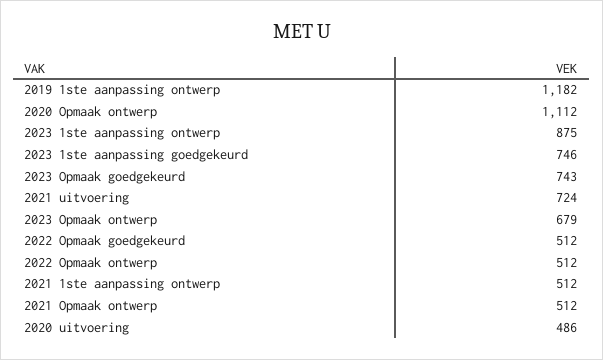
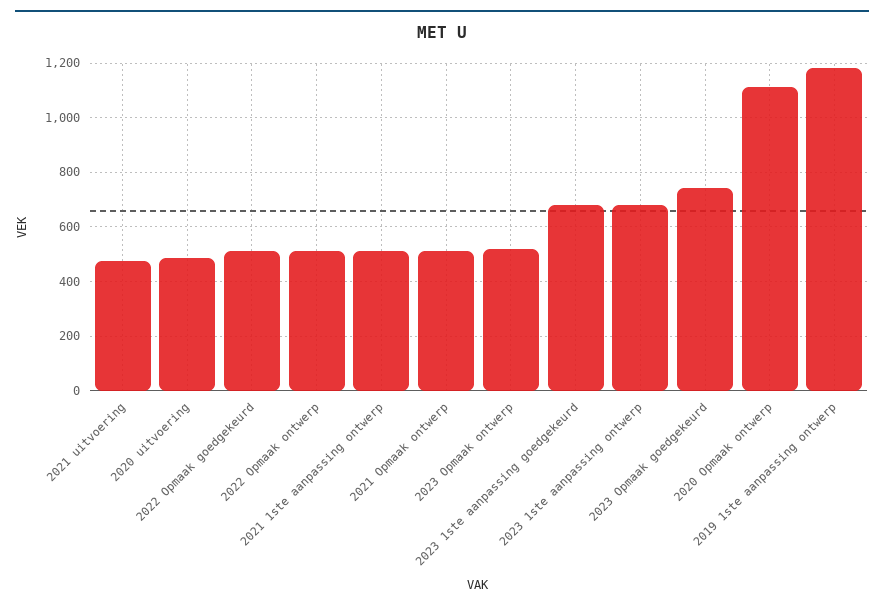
2023 1ste aanpassing ontwerp: 875 -> 675
2023 1ste aanpassing goedgekeurd: 746 -> 675
2021 uitvoering: 724 -> 475
2023 Opmaak ontwerp: 679 -> 525

